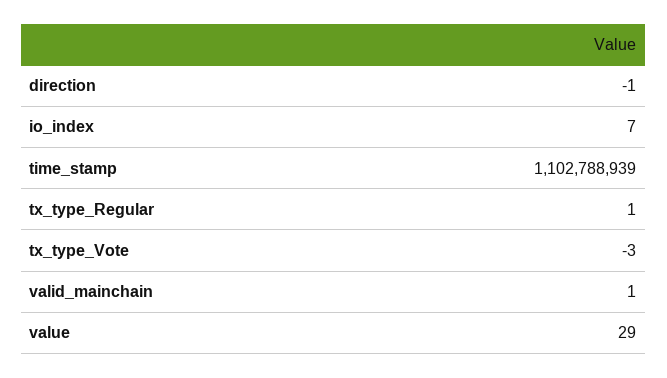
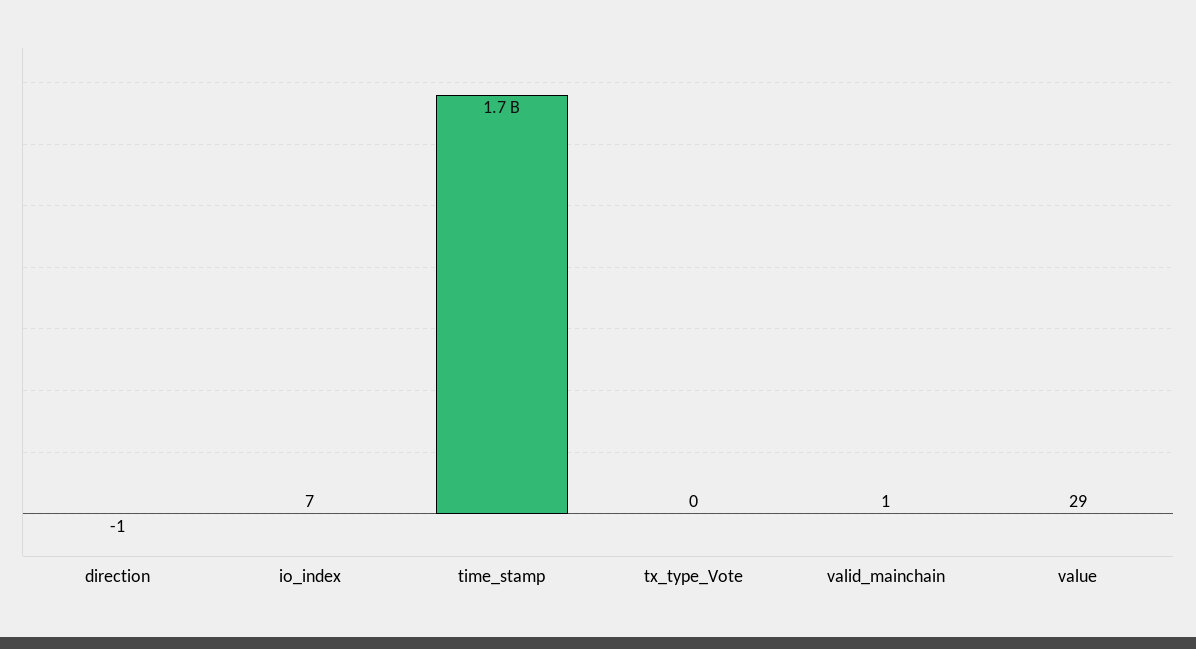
time_stamp: 1102788939 -> 1700000000
tx_type_Regular: 1 -> none
tx_type_Vote: -3 -> 0

